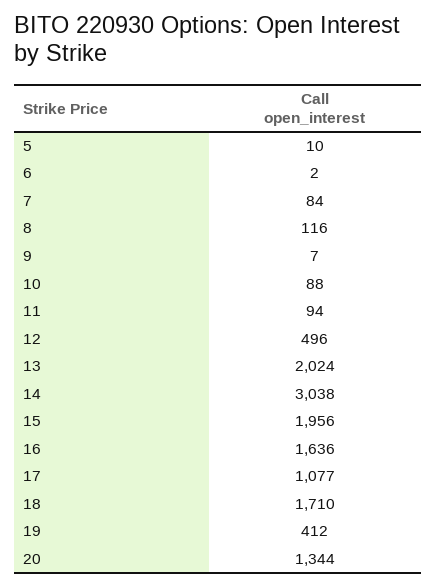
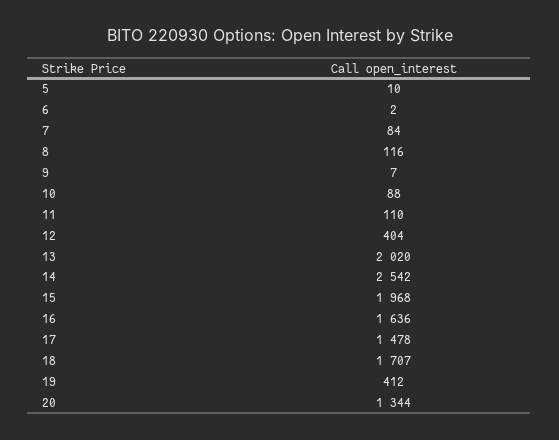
11: 94 -> 110
12: 496 -> 404
13: 2024 -> 2020
14: 3038 -> 2542
15: 1956 -> 1968
17: 1077 -> 1478
18: 1710 -> 1707

